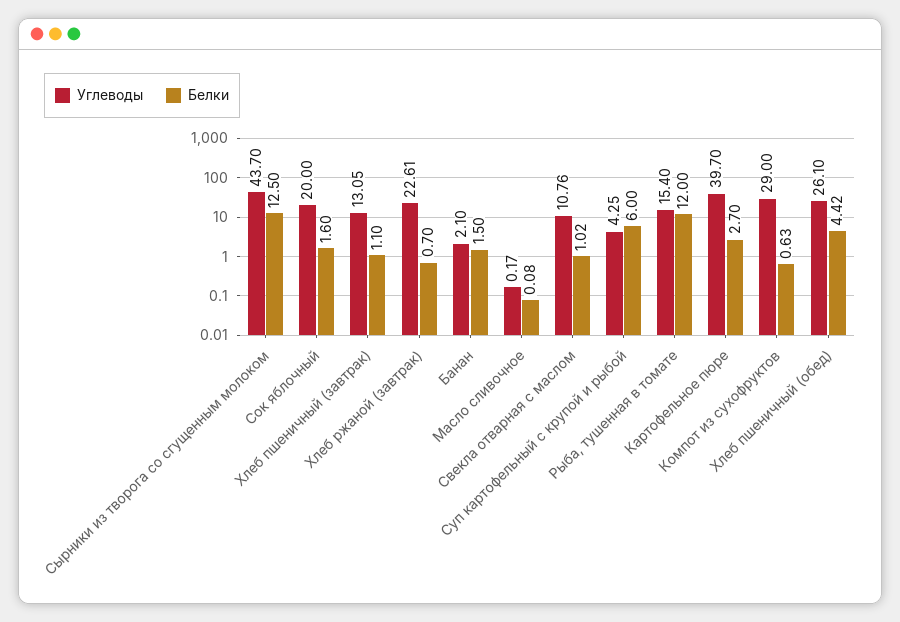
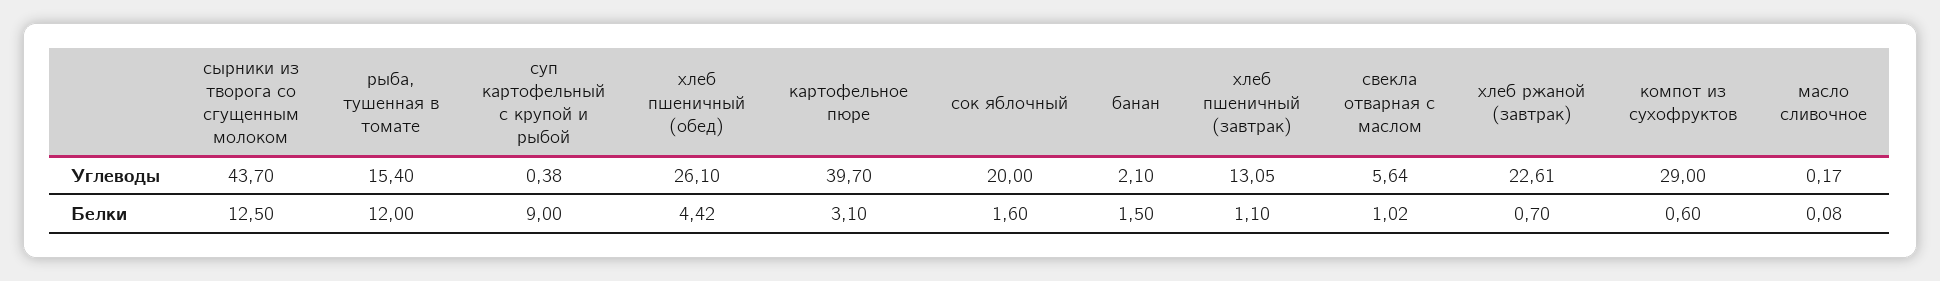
Углеводы, Свекла отварная с маслом: 10.76 -> 5.64
Углеводы, Суп картофельный с крупой и рыбой: 4.25 -> 0.38
Белки, Суп картофельный с крупой и рыбой: 6 -> 9
Белки, Картофельное пюре: 2.7 -> 3.1
Белки, Компот из сухофруктов: 0.63 -> 0.6

